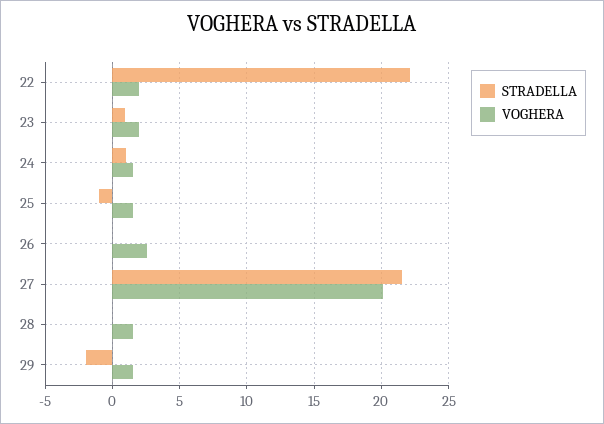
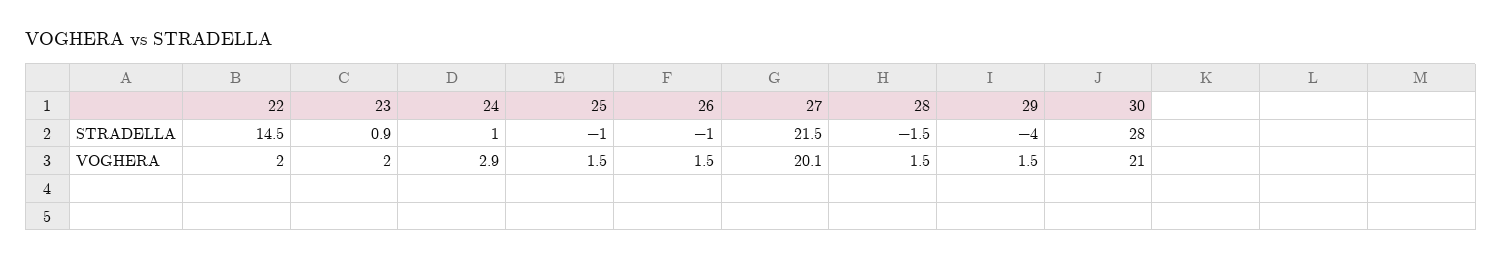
STRADELLA, 22: 22 -> 14.5
VOGHERA, 24: 1.5 -> 2.9
STRADELLA, 26: 0 -> -1
VOGHERA, 26: 2.5 -> 1.5
STRADELLA, 28: 0 -> -1.5
STRADELLA, 29: -2 -> -4
STRADELLA, 30: none -> 28
VOGHERA, 30: none -> 21

